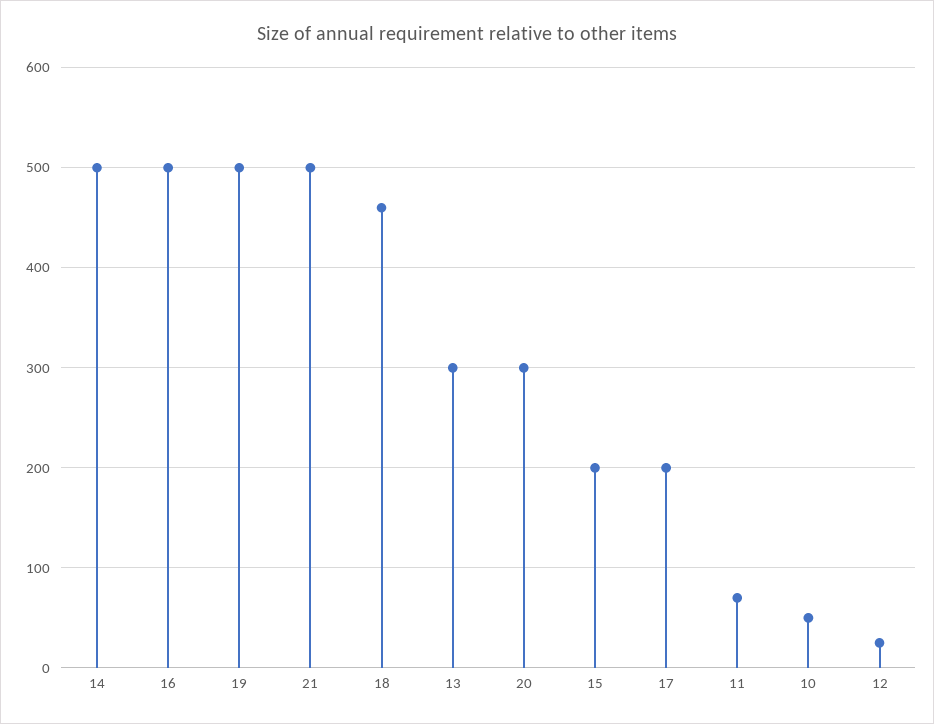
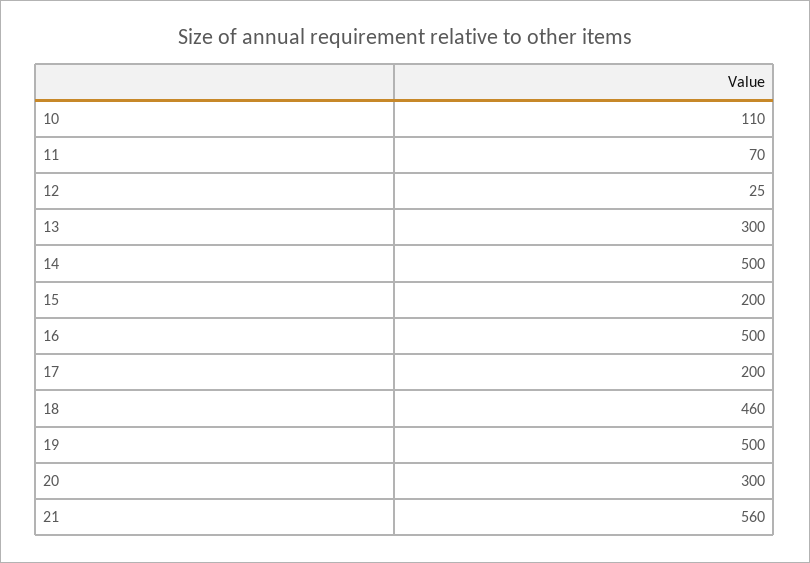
21: 500 -> 560
10: 50 -> 110

